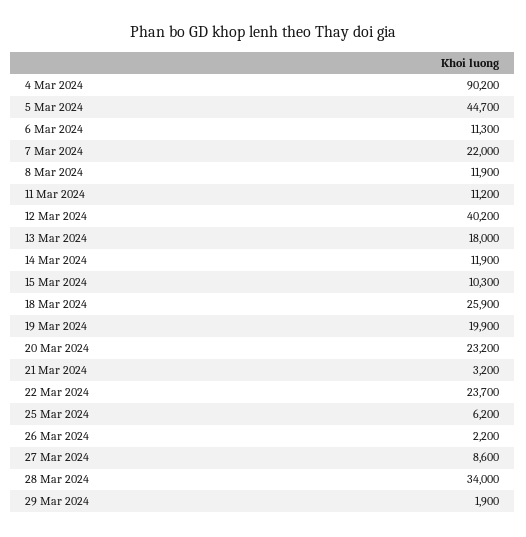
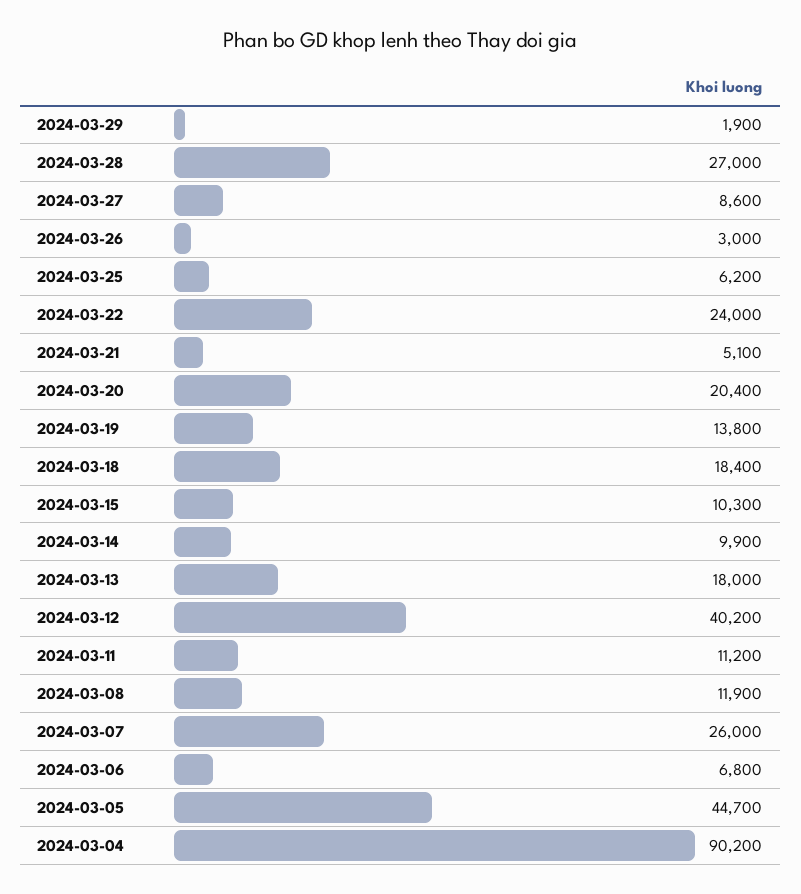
6 Mar 2024: 11300 -> 6800
7 Mar 2024: 22000 -> 26000
14 Mar 2024: 11900 -> 9900
18 Mar 2024: 25900 -> 18400
19 Mar 2024: 19900 -> 13800
20 Mar 2024: 23200 -> 20400
21 Mar 2024: 3200 -> 5100
22 Mar 2024: 23700 -> 24000
26 Mar 2024: 2200 -> 3000
28 Mar 2024: 34000 -> 27000

